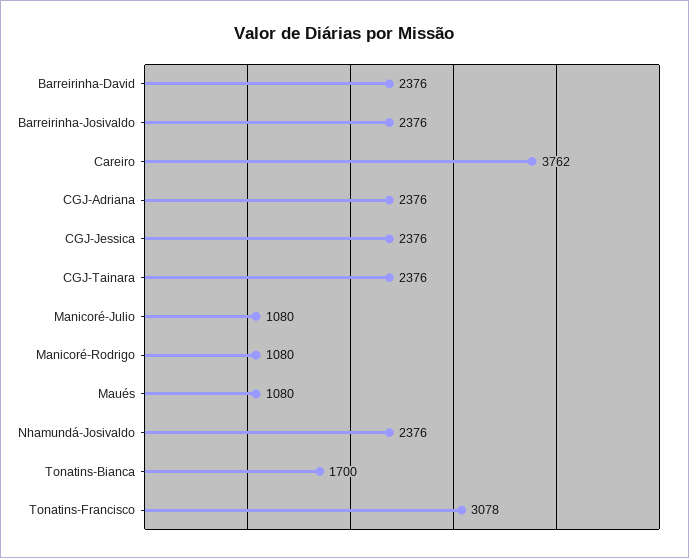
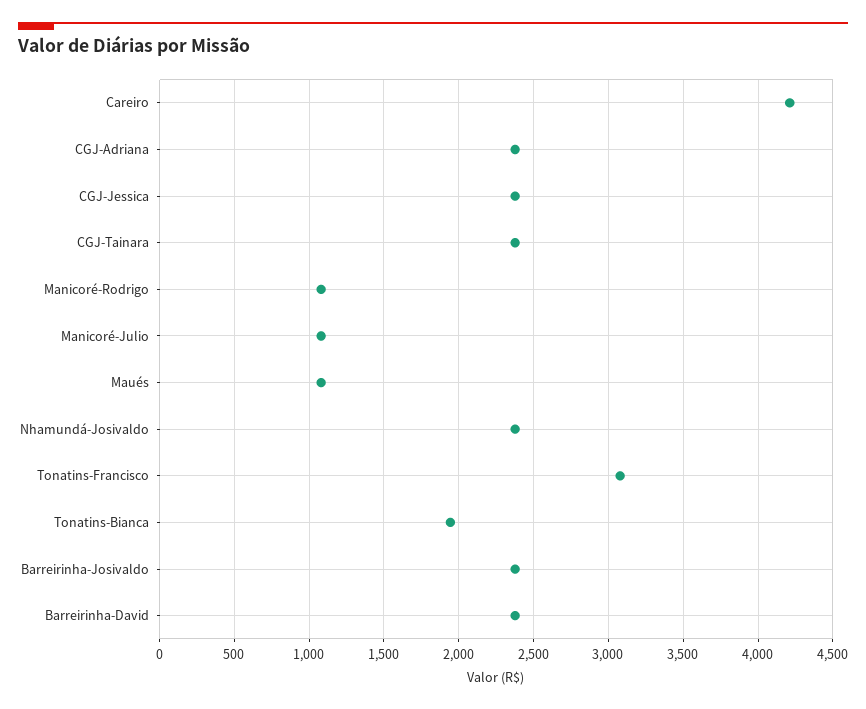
Careiro: 3762 -> 4200
Tonatins-Bianca: 1700 -> 1950

